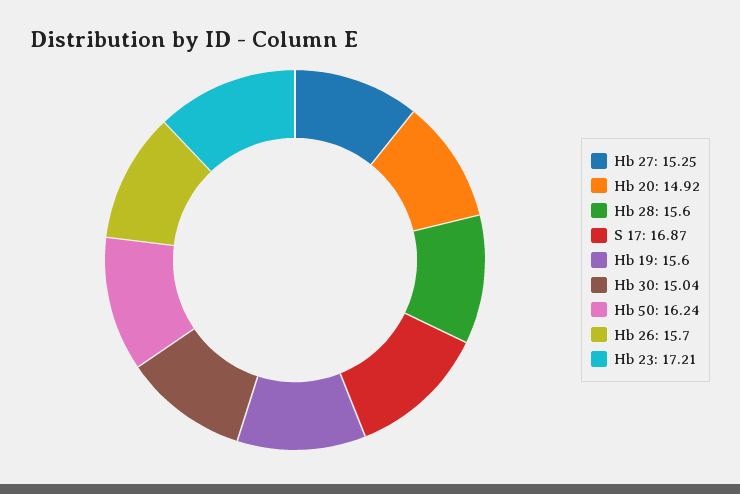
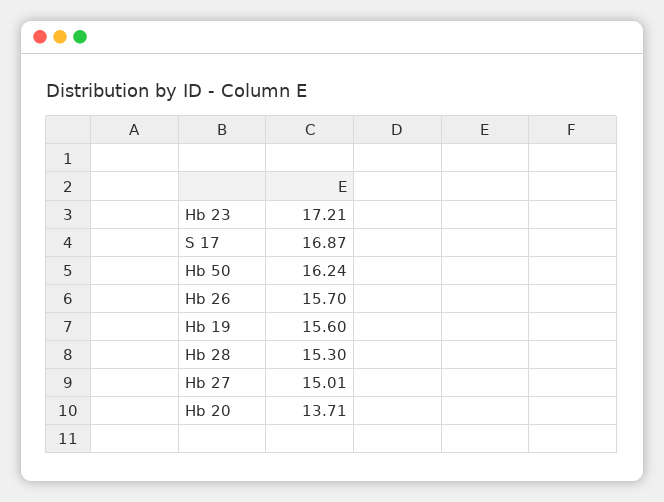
Hb 27: 15.25 -> 15.01
Hb 20: 14.92 -> 13.71
Hb 28: 15.6 -> 15.3
Hb 30: 15.04 -> none

